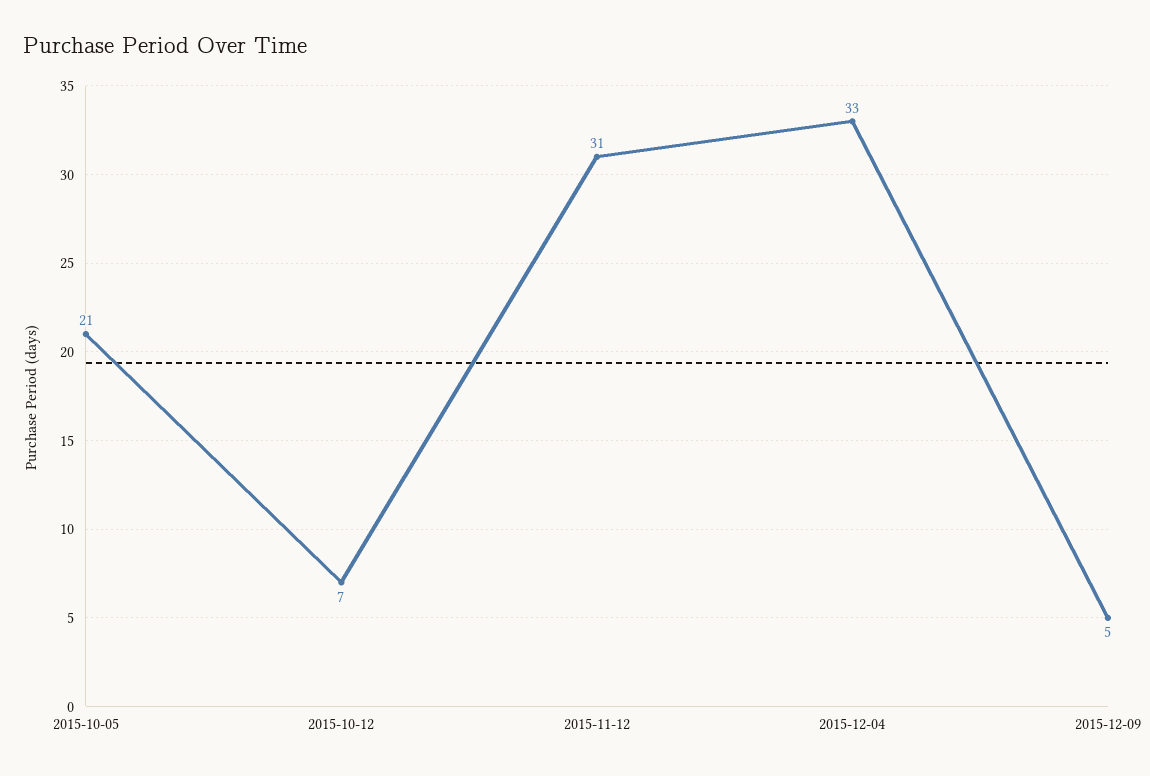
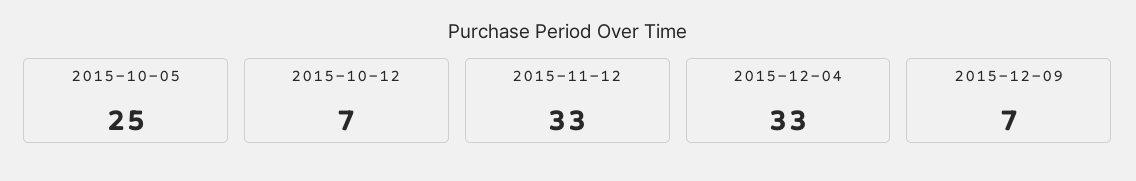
2015-10-05: 21 -> 25
2015-11-12: 31 -> 33
2015-12-09: 5 -> 7

